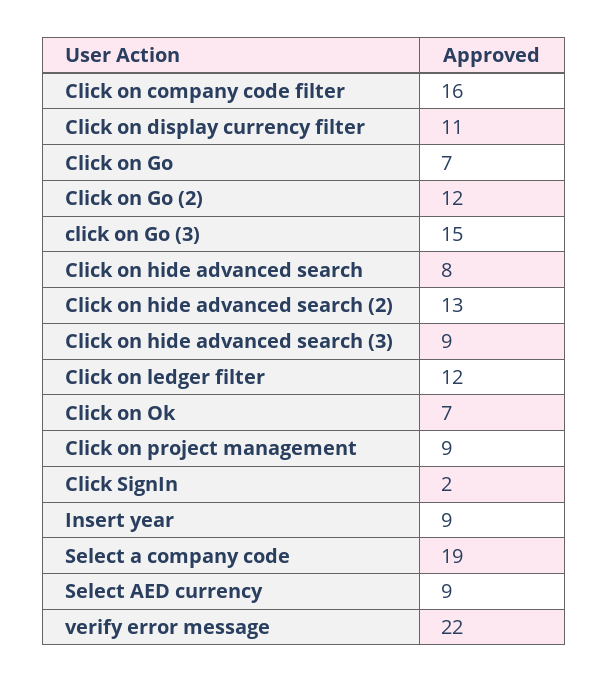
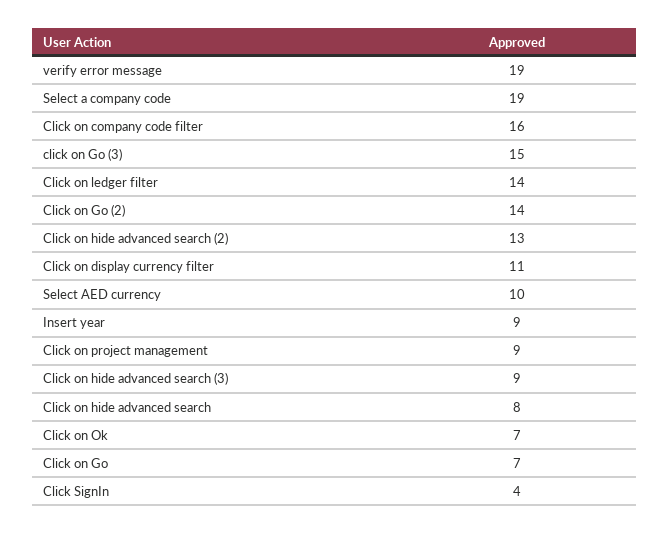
Click on Go (2): 12 -> 14
Click on ledger filter: 12 -> 14
Click SignIn: 2 -> 4
Select AED currency: 9 -> 10
verify error message: 22 -> 19

